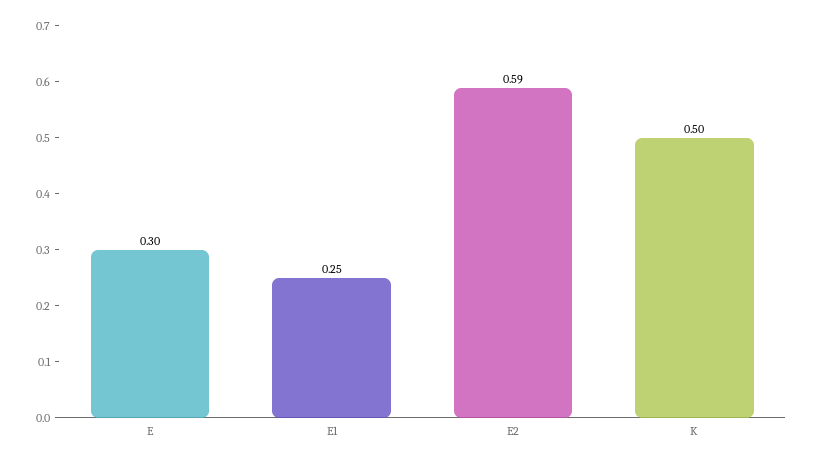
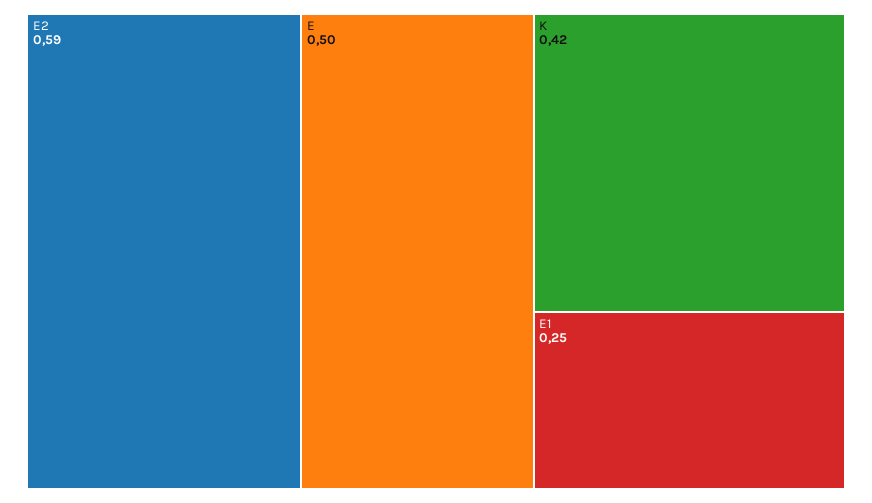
E: 0.3 -> 0.5
K: 0.5 -> 0.42

